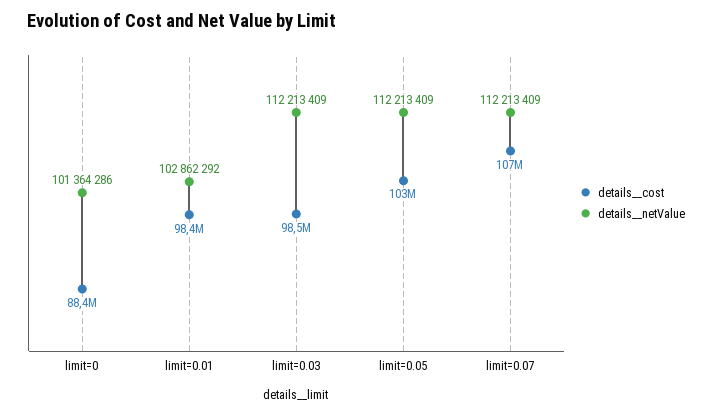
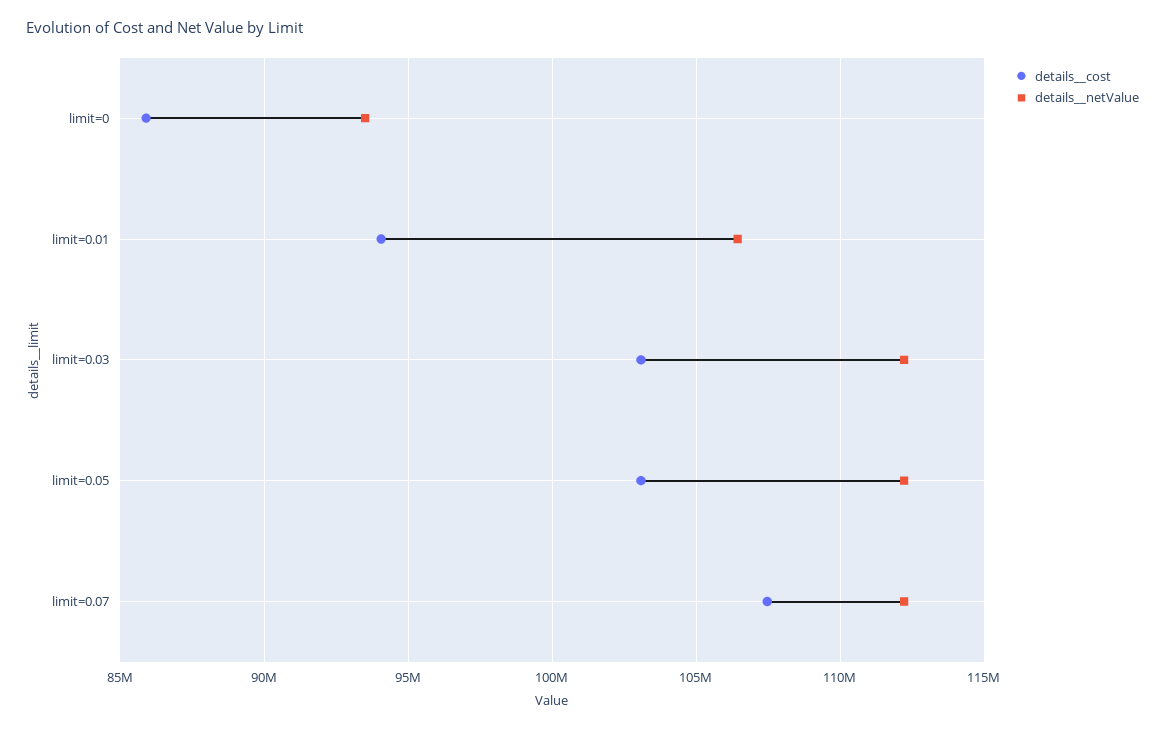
details__cost, limit=0: 88400000 -> 86000000
details__netValue, limit=0: 101364286 -> 93500000
details__cost, limit=0.01: 98400000 -> 94000000
details__netValue, limit=0.01: 102862292 -> 106500000
details__cost, limit=0.03: 98500000 -> 103000000

